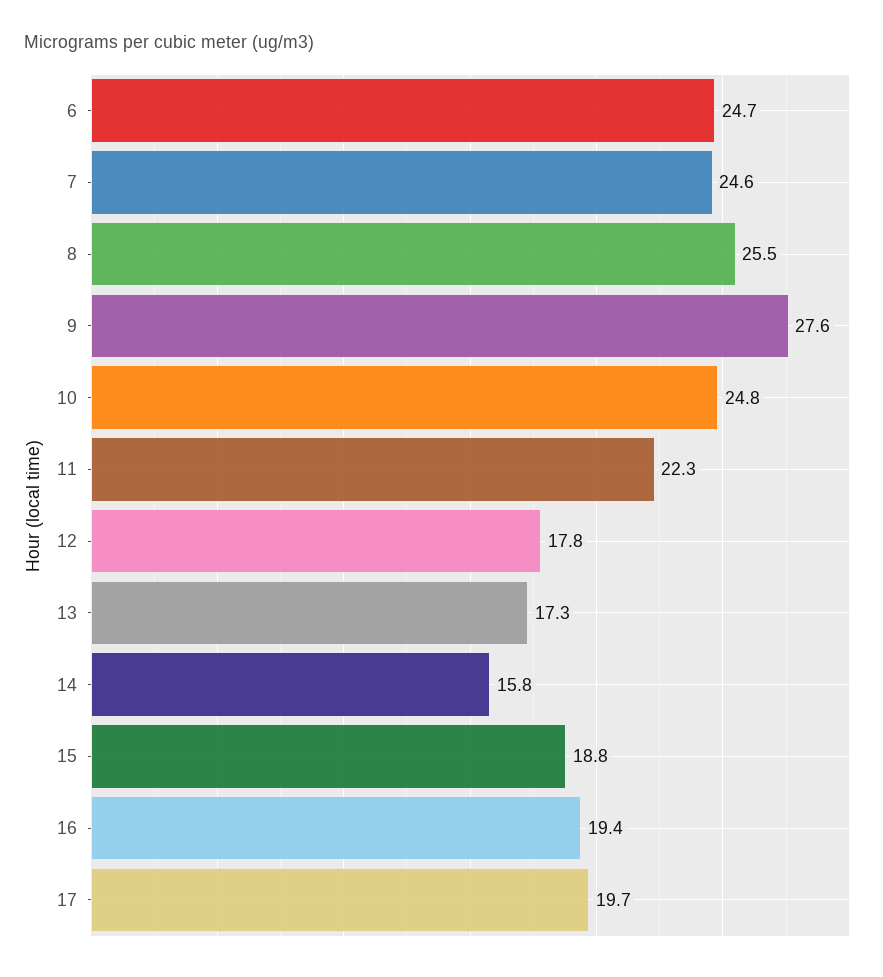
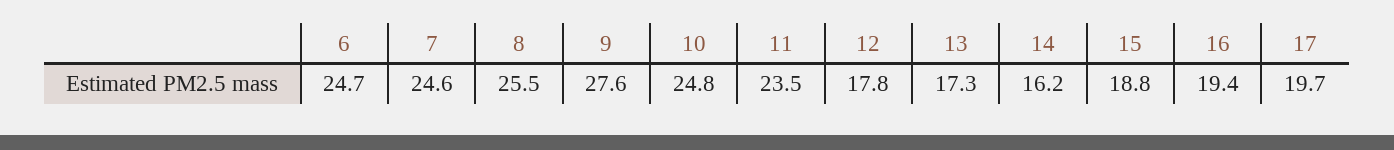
11: 22.3 -> 23.5
14: 15.8 -> 16.2

